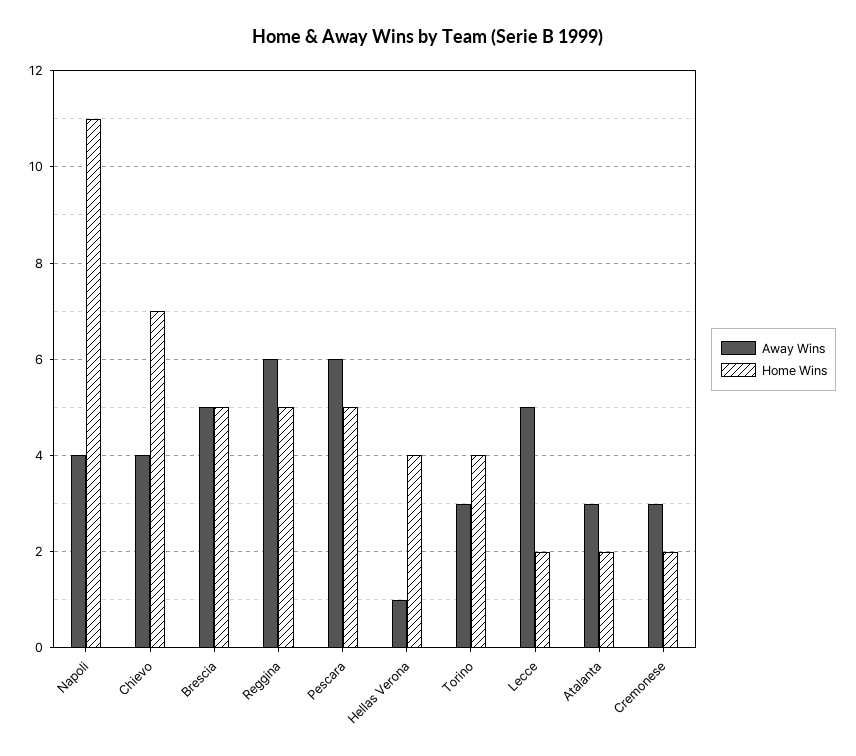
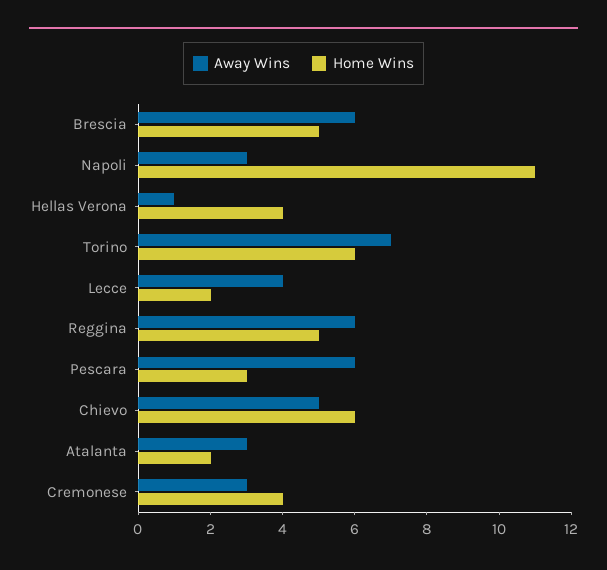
Away Wins, Napoli: 4 -> 3
Away Wins, Chievo: 4 -> 5
Home Wins, Chievo: 7 -> 6
Away Wins, Brescia: 5 -> 6
Home Wins, Pescara: 5 -> 3
Away Wins, Torino: 3 -> 7
Home Wins, Torino: 4 -> 6
Away Wins, Lecce: 5 -> 4
Home Wins, Cremonese: 2 -> 4

